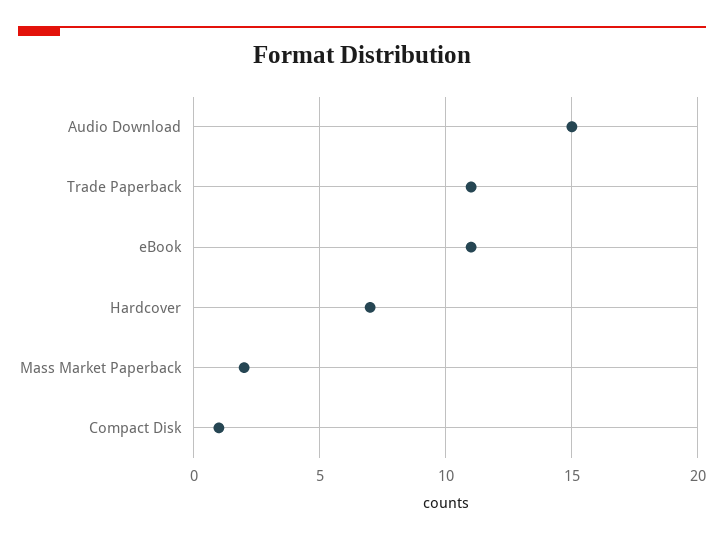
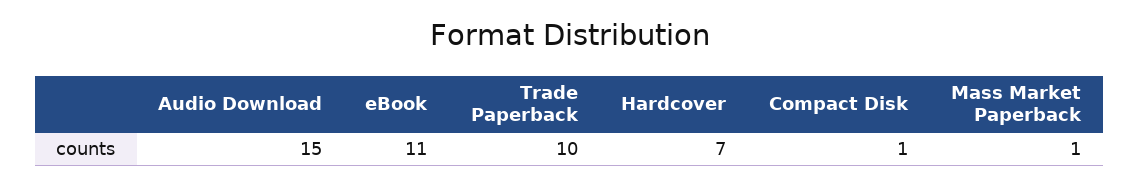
Trade Paperback: 11 -> 10
Mass Market Paperback: 2 -> 1

